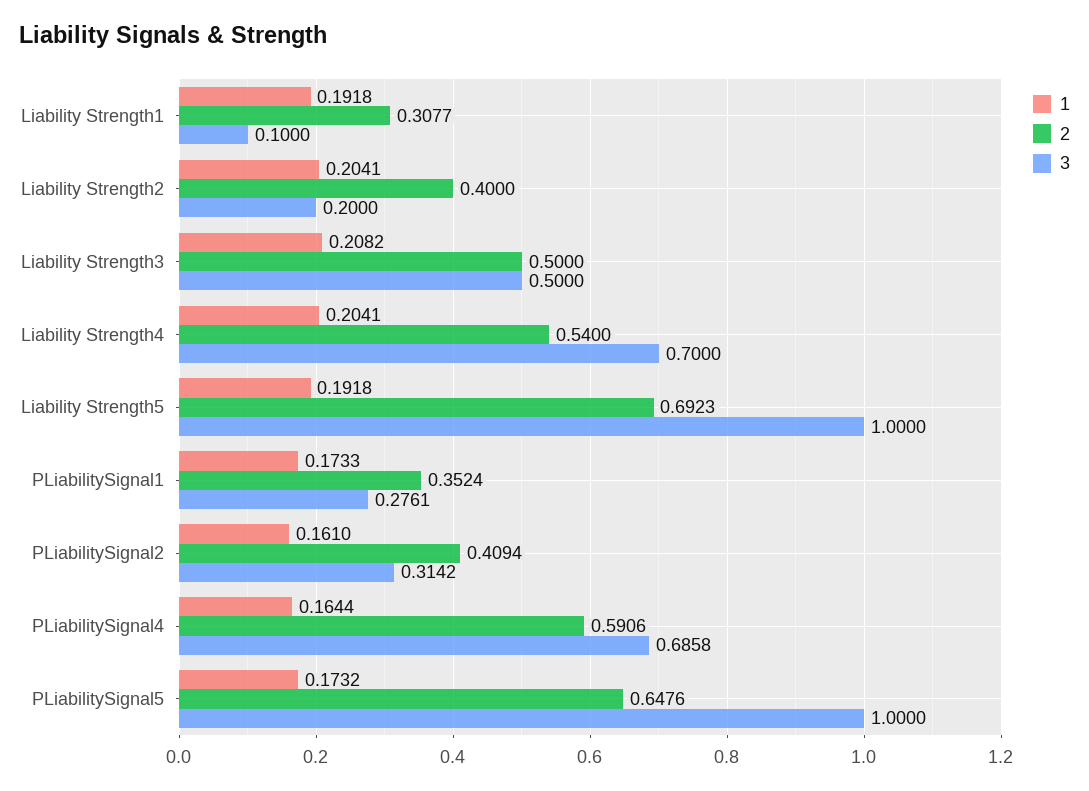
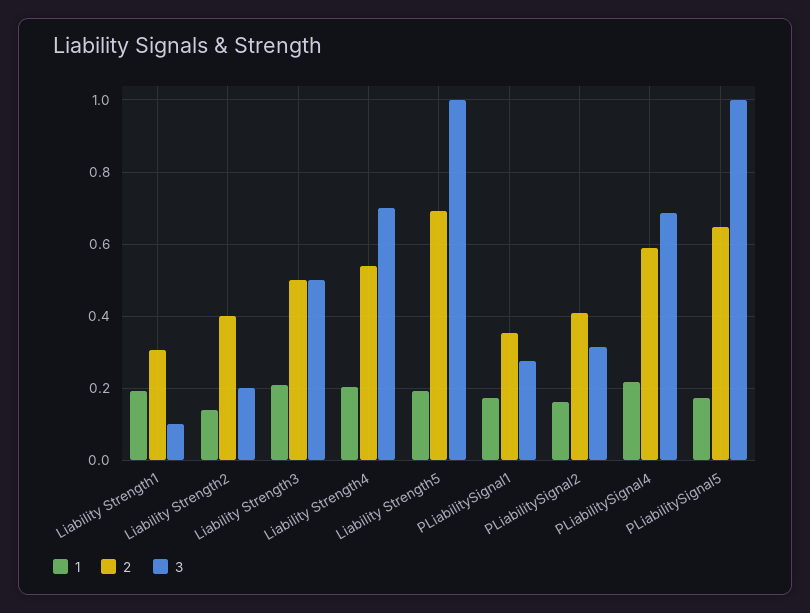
1, Liability Strength2: 0.2041 -> 0.14
1, PLiabilitySignal4: 0.1644 -> 0.22

